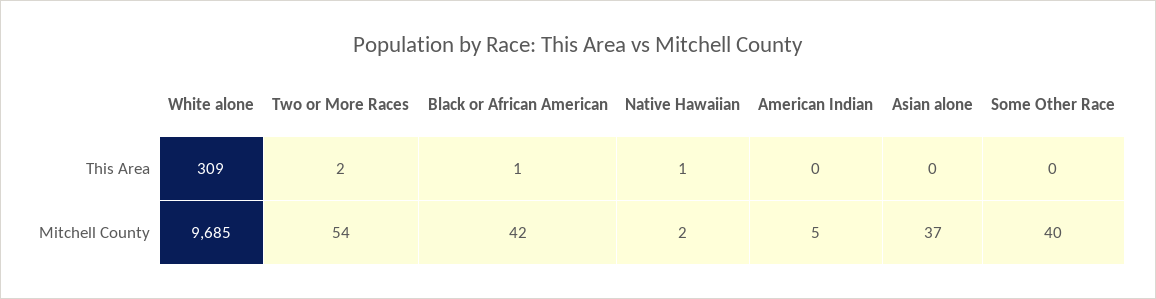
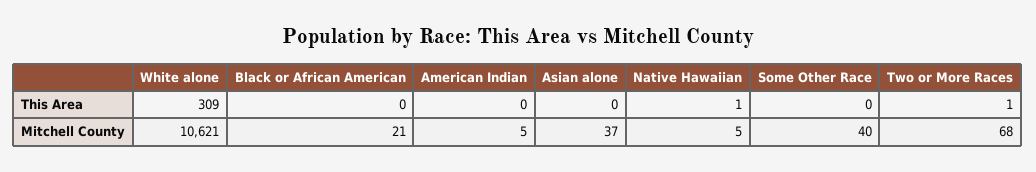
Two or More Races, This Area: 2 -> 1
Black or African American, This Area: 1 -> 0
White alone, Mitchell County: 9685 -> 10621
Two or More Races, Mitchell County: 54 -> 68
Black or African American, Mitchell County: 42 -> 21
Native Hawaiian, Mitchell County: 2 -> 5

